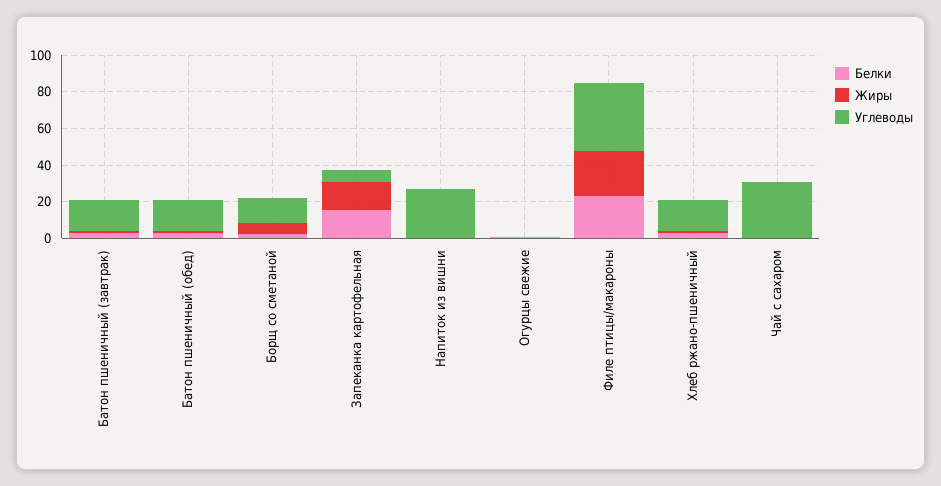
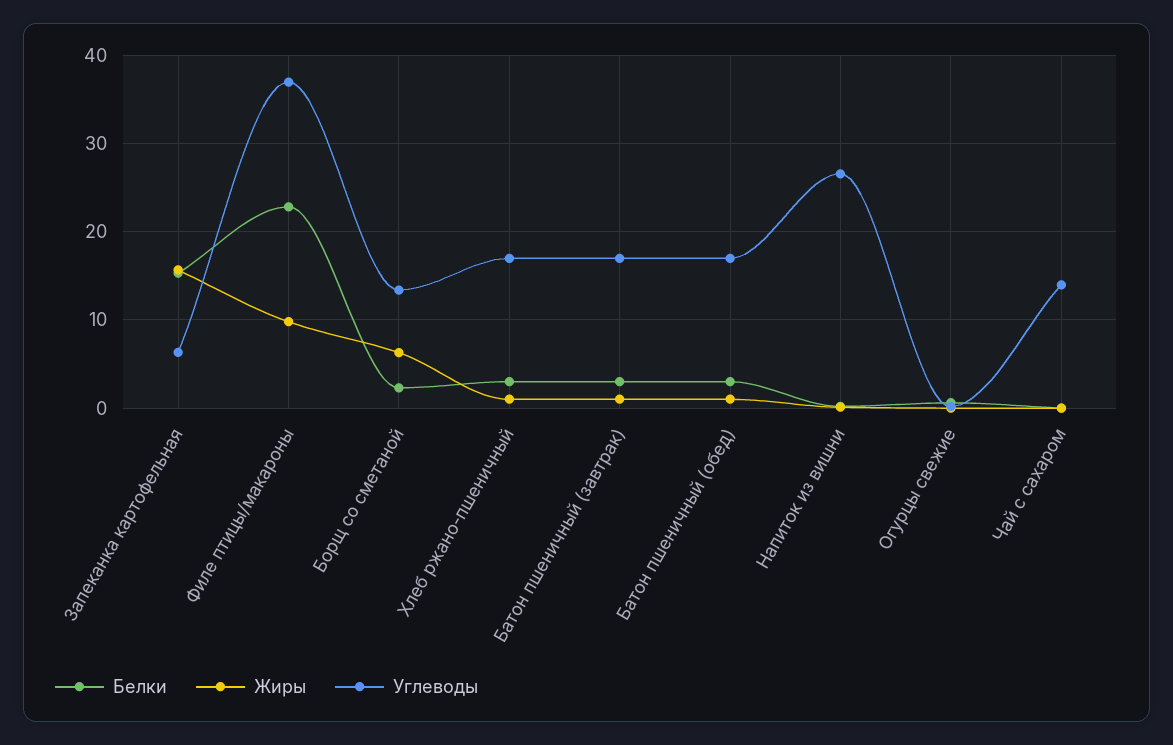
Жиры, Филе птицы/макароны: 25 -> 10
Углеводы, Чай с сахаром: 30 -> 14

